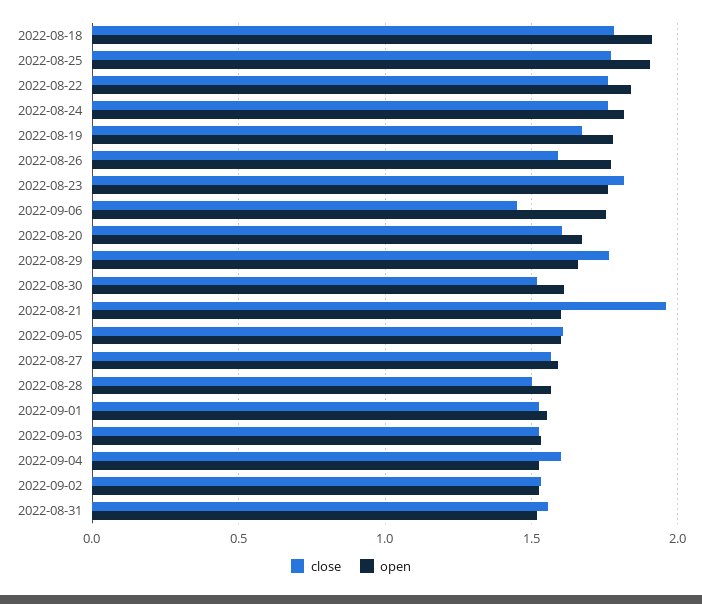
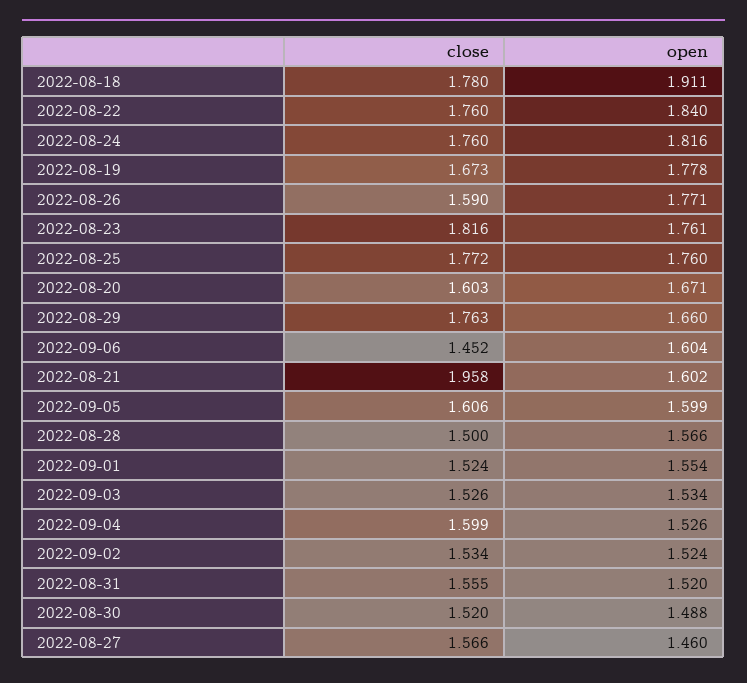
open, 2022-08-25: 1.9 -> 1.76
open, 2022-09-06: 1.75 -> 1.604
open, 2022-08-30: 1.6 -> 1.488
open, 2022-08-27: 1.6 -> 1.46

